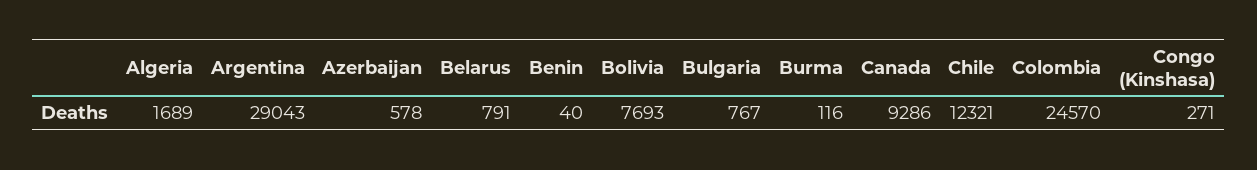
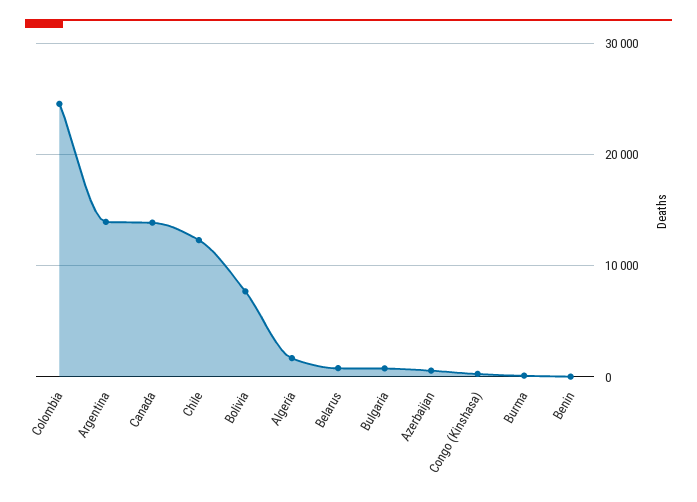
Argentina: 29043 -> 14000
Canada: 9286 -> 14000

